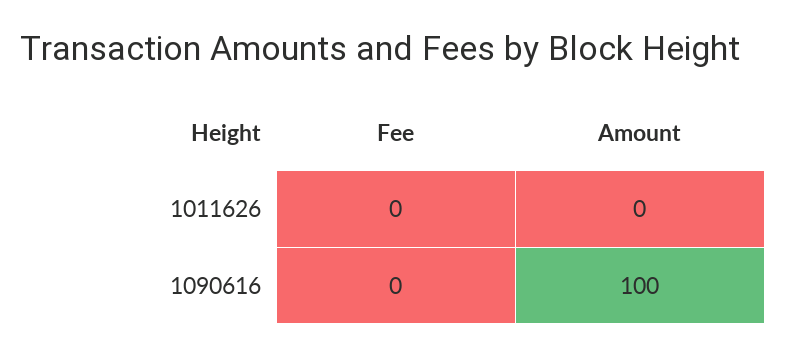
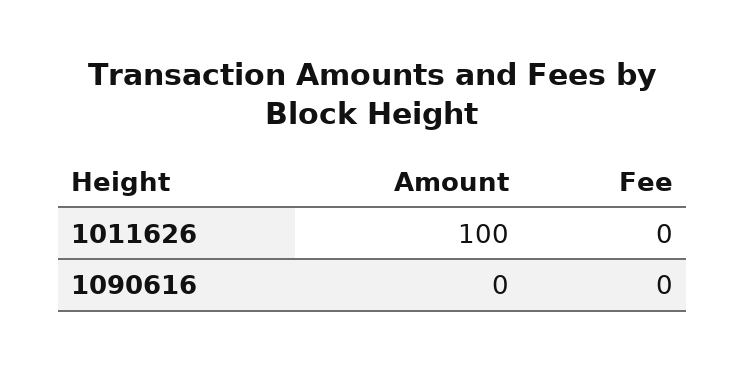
Amount, 1011626: 0 -> 100
Amount, 1090616: 100 -> 0

